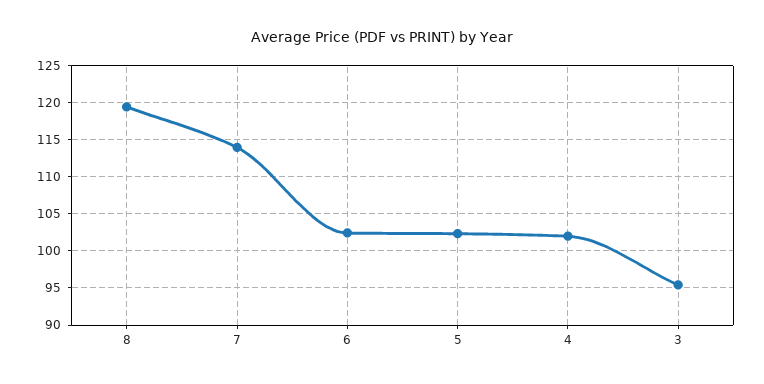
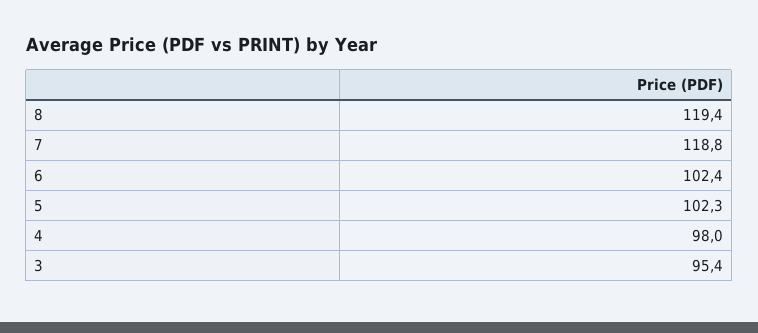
7: 114 -> 118.8
4: 102 -> 98

